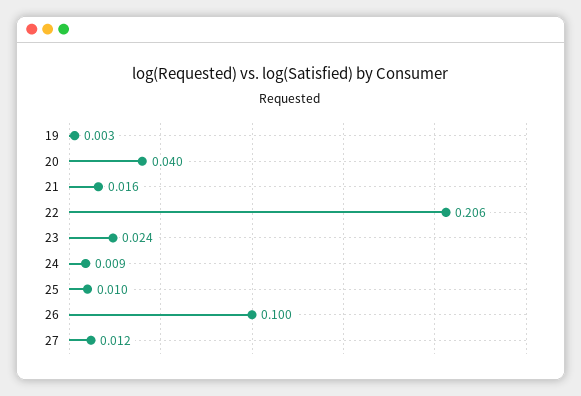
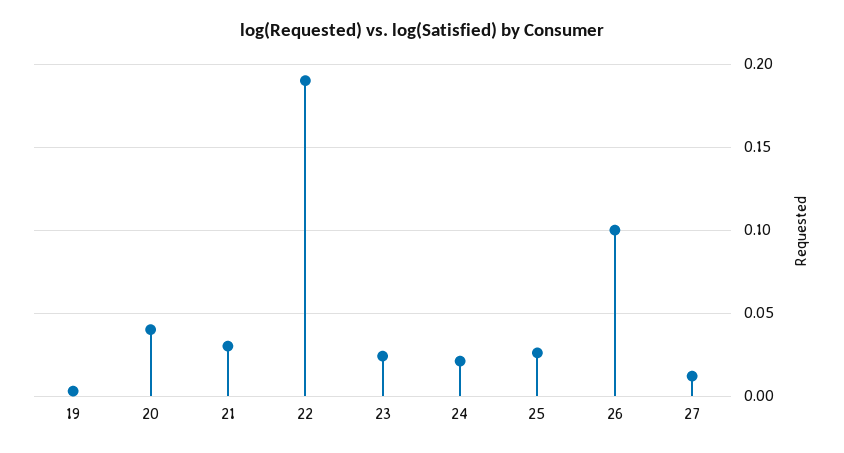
21: 0.016 -> 0.03
22: 0.206 -> 0.19
24: 0.009 -> 0.02
25: 0.01 -> 0.025

